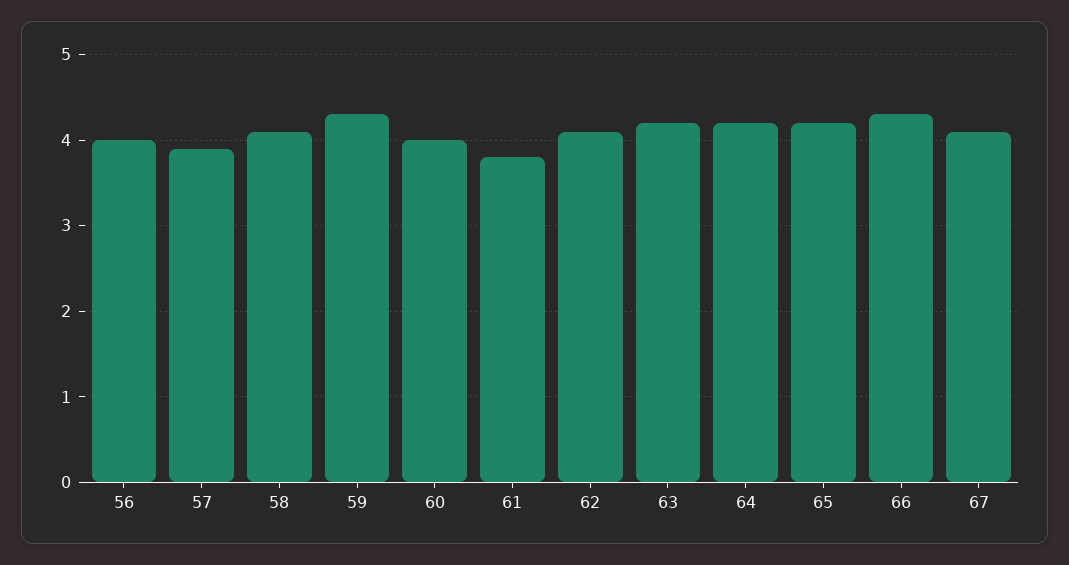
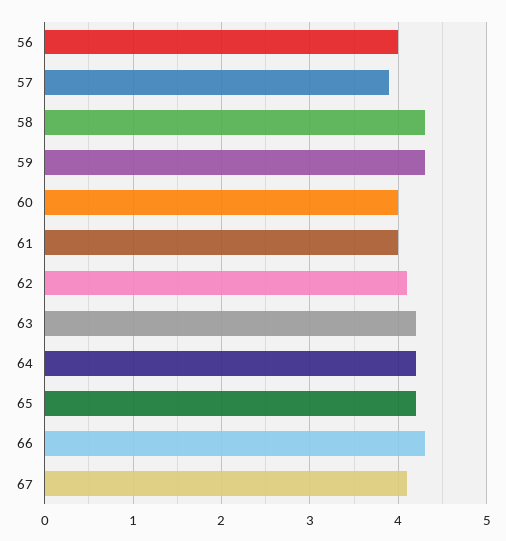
58: 4.1 -> 4.3
61: 3.8 -> 4

